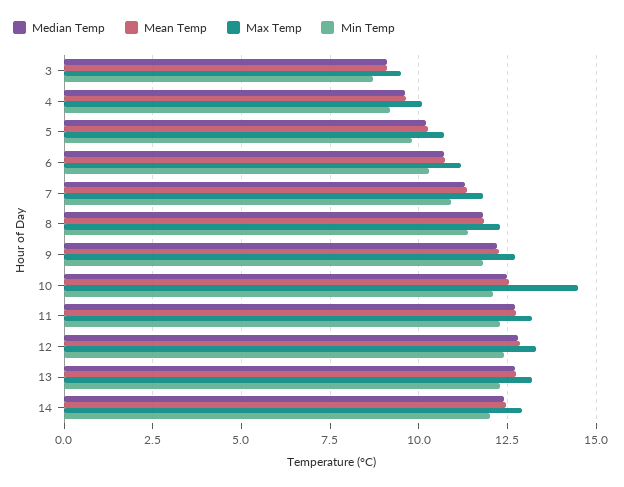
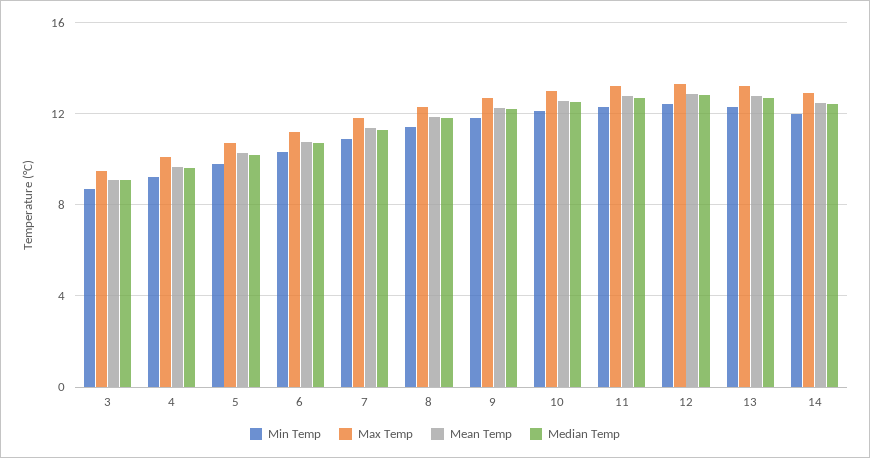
Max Temp, 10: 14.5 -> 13

